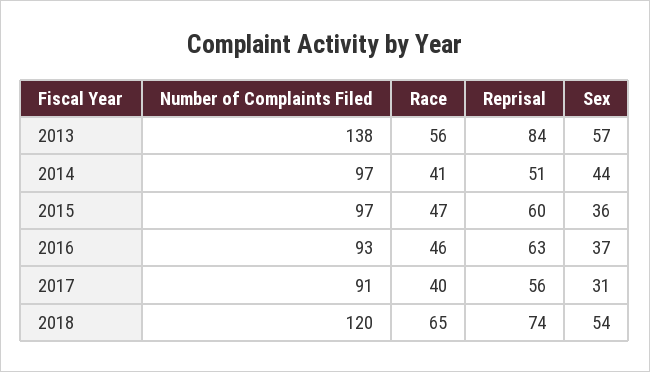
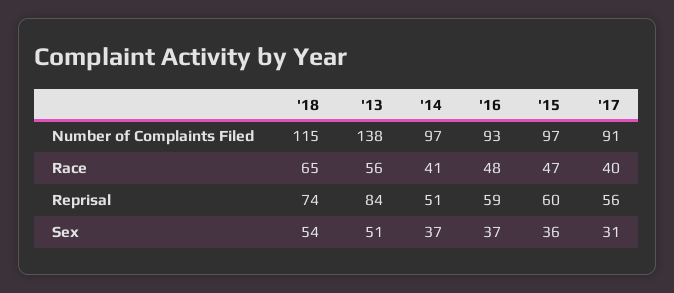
Sex, 2013: 57 -> 51
Sex, 2014: 44 -> 37
Race, 2016: 46 -> 48
Reprisal, 2016: 63 -> 59
Number of Complaints Filed, 2018: 120 -> 115

